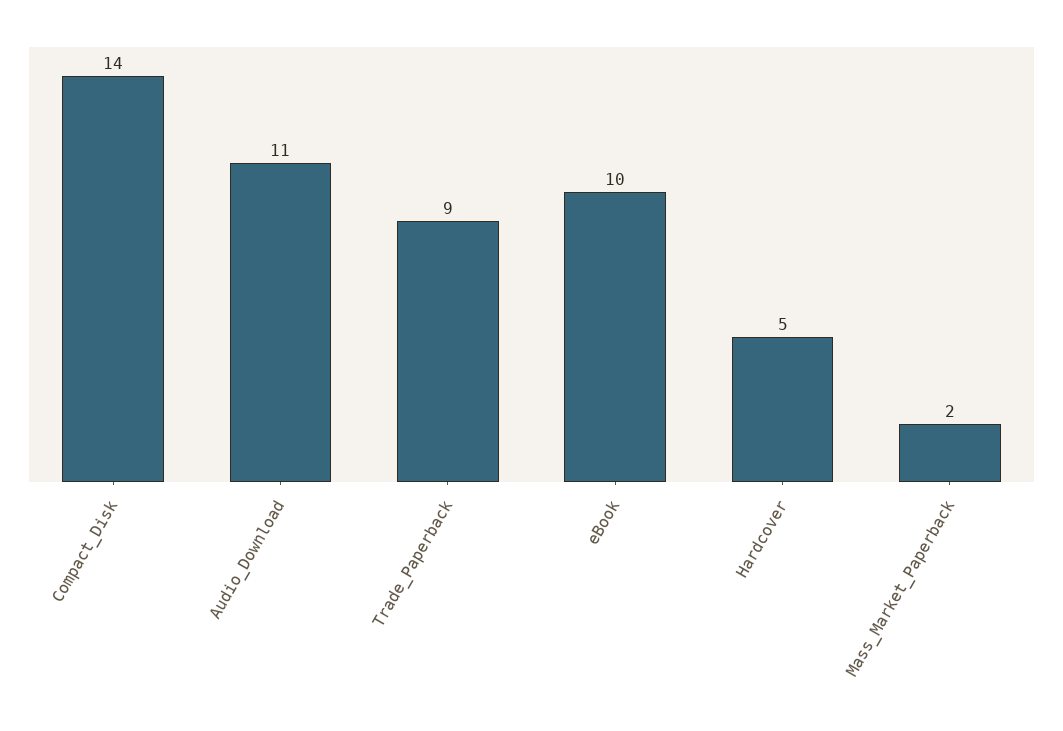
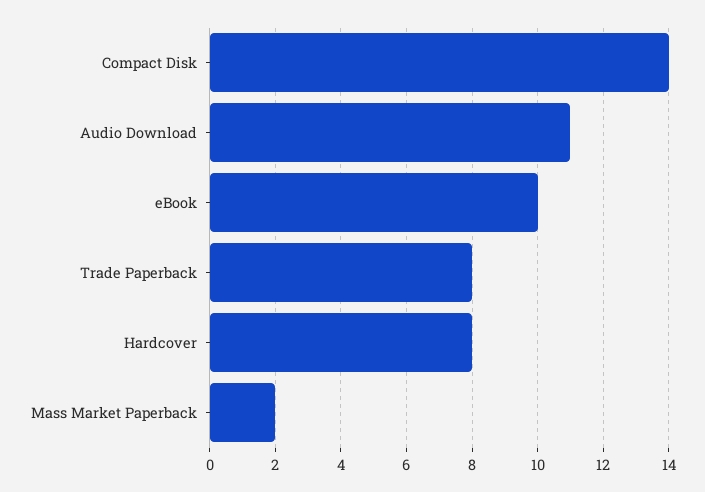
Trade_Paperback: 9 -> 8
Hardcover: 5 -> 8

